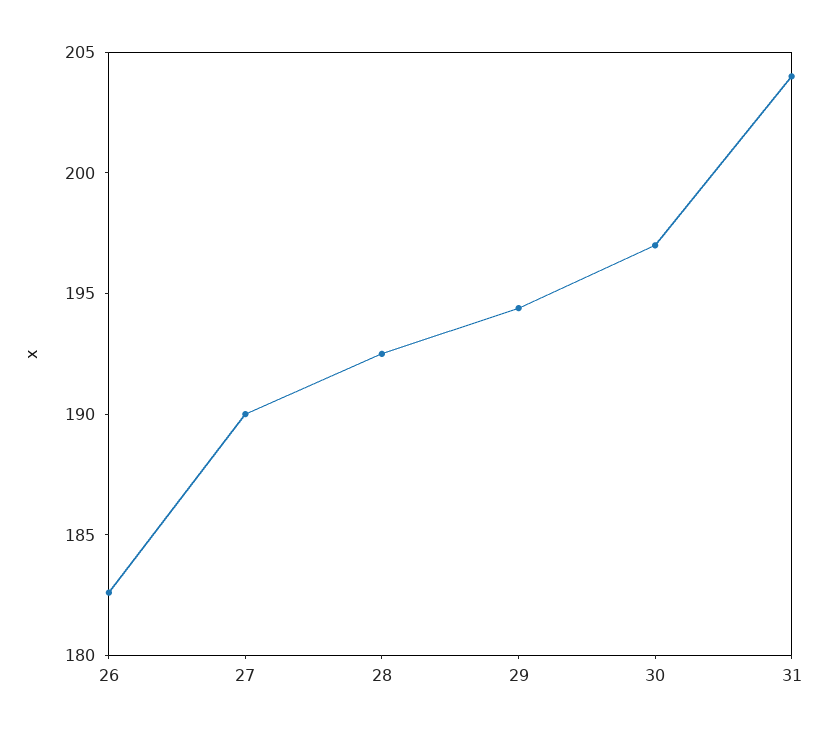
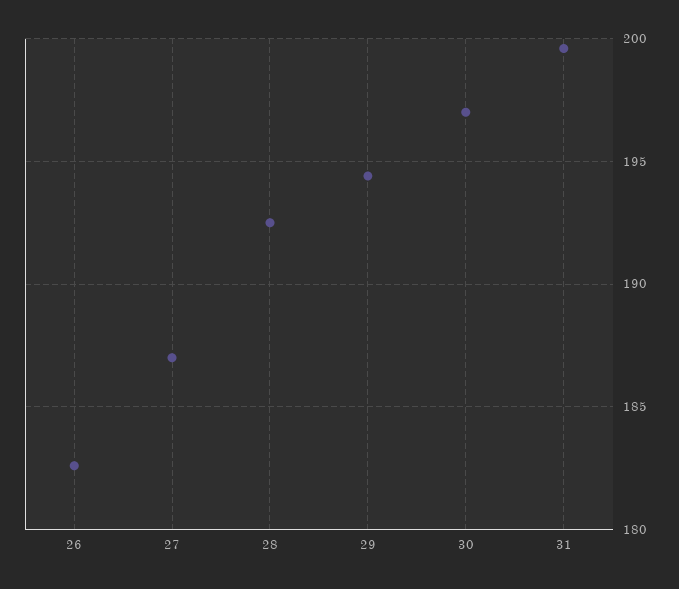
27: 190 -> 187
31: 204 -> 199.5

